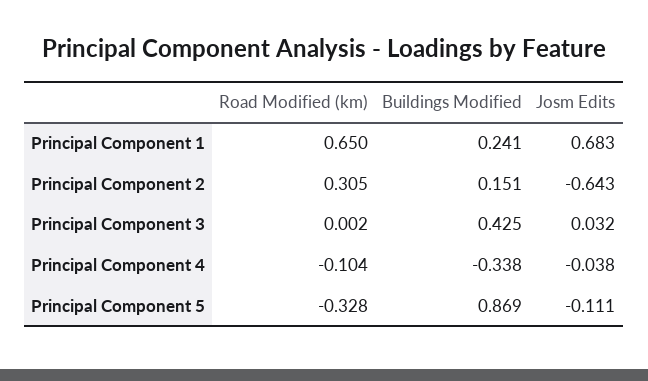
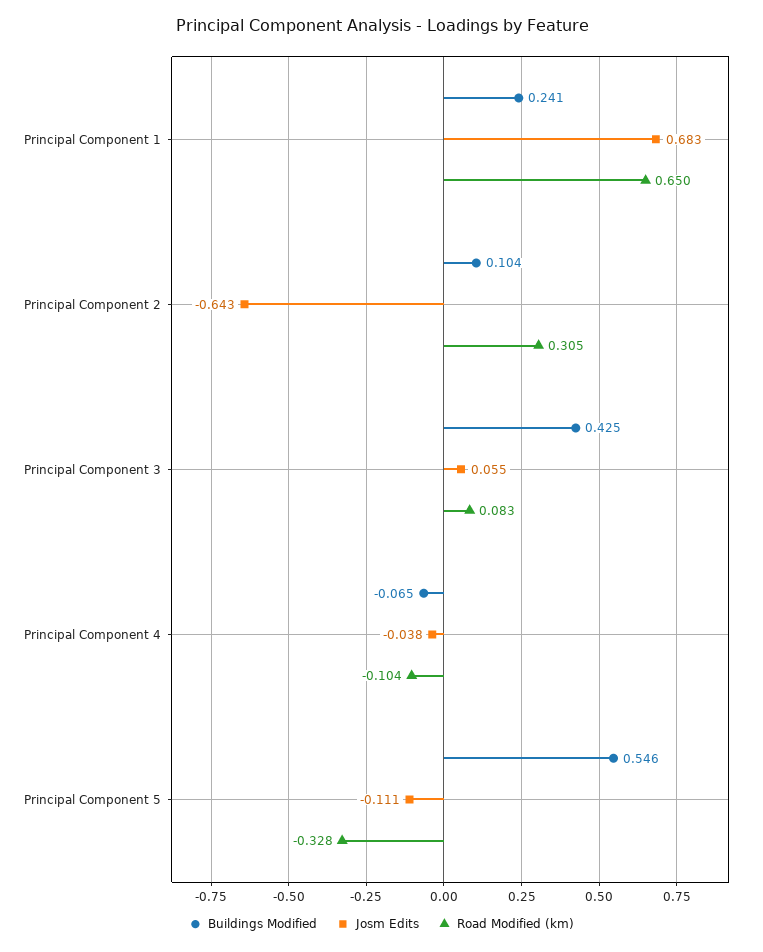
Buildings Modified, Principal Component 2: 0.151 -> 0.104
Road Modified (km), Principal Component 3: 0.002 -> 0.083
Josm Edits, Principal Component 3: 0.032 -> 0.055
Buildings Modified, Principal Component 4: -0.338 -> -0.065
Buildings Modified, Principal Component 5: 0.869 -> 0.546

